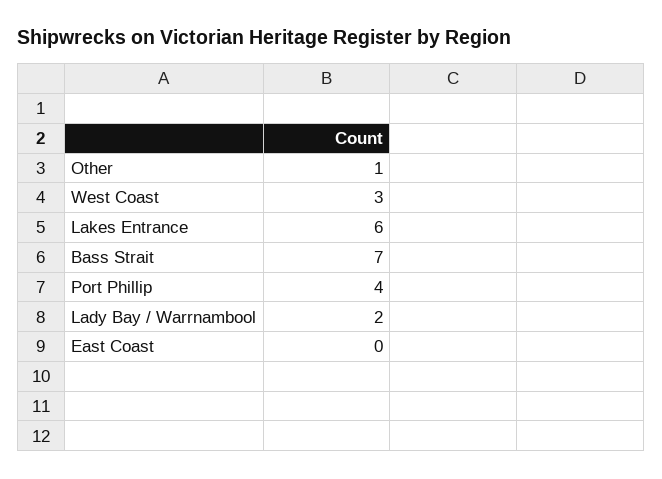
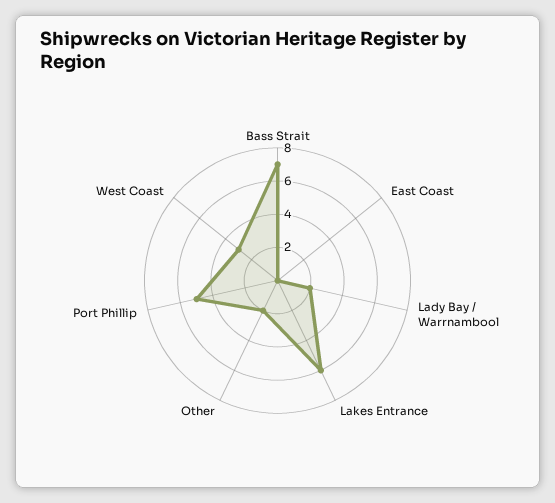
Other: 1 -> 2
Port Phillip: 4 -> 5

